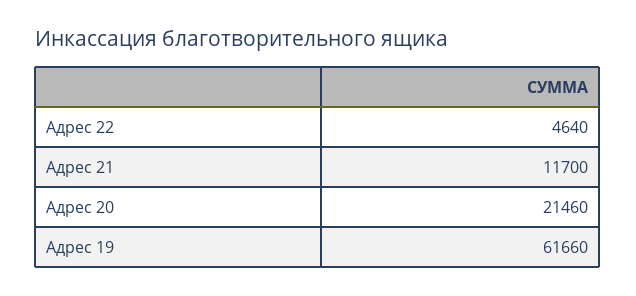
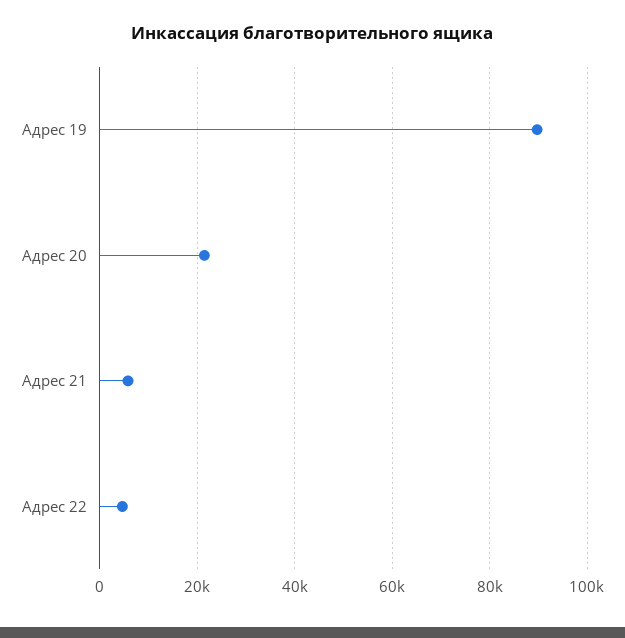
Адрес 21: 11700 -> 6000
Адрес 19: 61660 -> 90000

